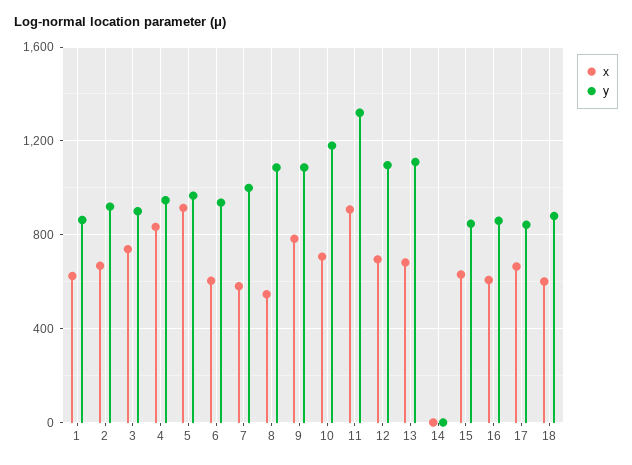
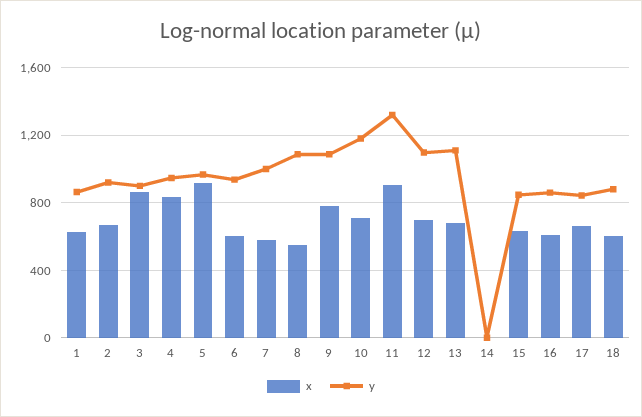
x, 3: 750 -> 850

